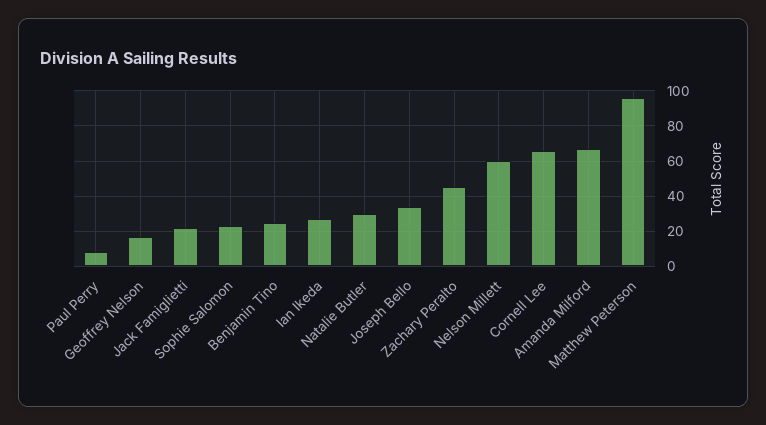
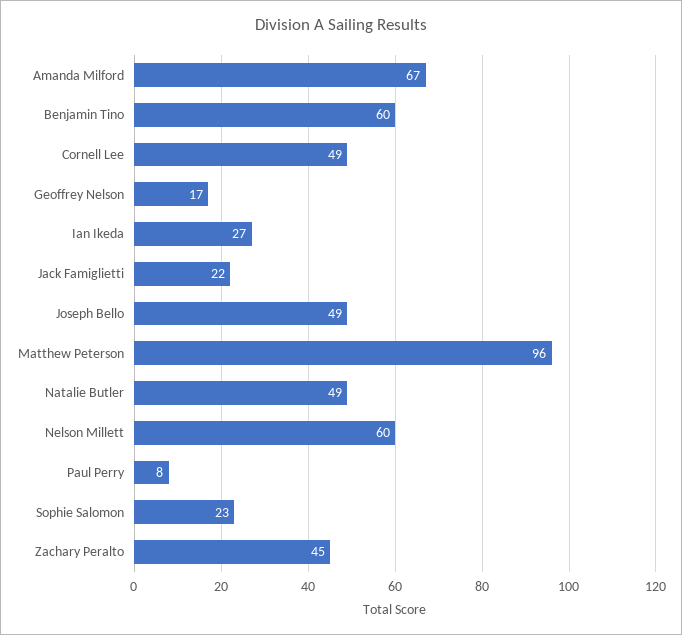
Benjamin Tino: 25 -> 60
Natalie Butler: 30 -> 49
Joseph Bello: 35 -> 49
Cornell Lee: 65 -> 49

